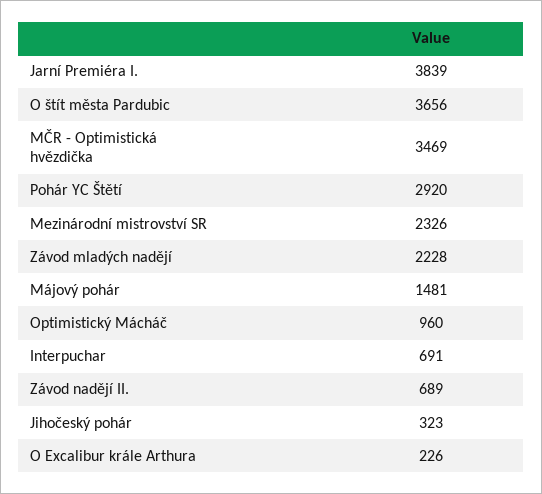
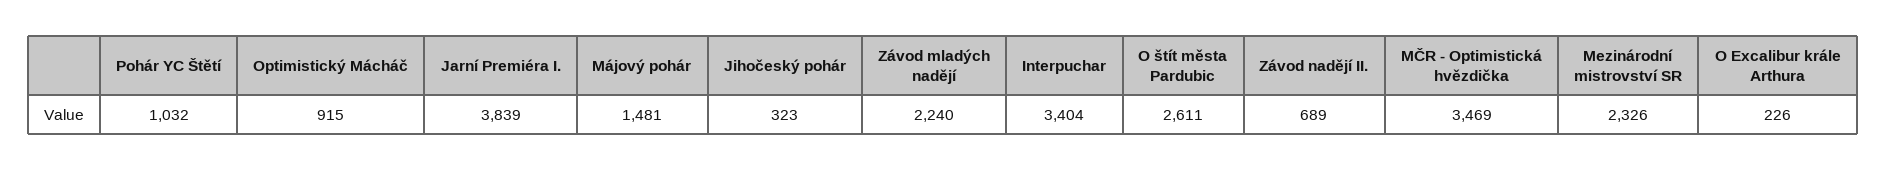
O štít města Pardubic: 3656 -> 2611
Pohár YC Štětí: 2920 -> 1032
Závod mladých nadějí: 2228 -> 2240
Optimistický Mácháč: 960 -> 915
Interpuchar: 691 -> 3404

